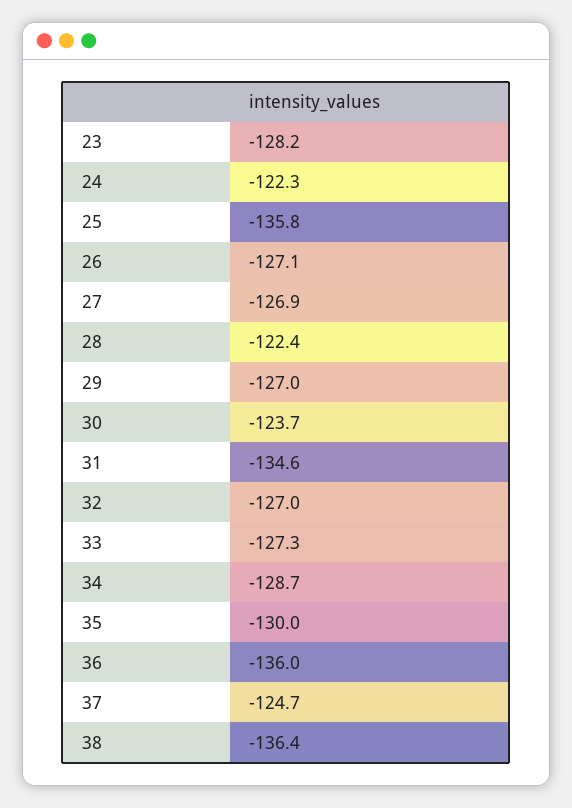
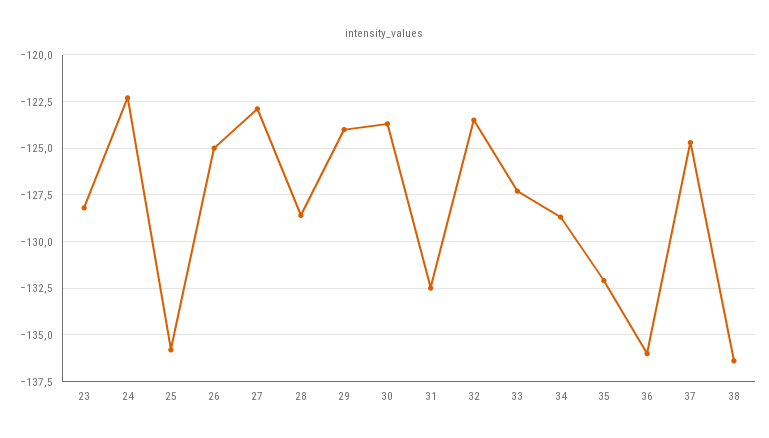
26: -127.1 -> -125
27: -126.9 -> -123
28: -122.4 -> -128.5
29: -127 -> -124
31: -134.6 -> -132.5
32: -127 -> -123.5
35: -130 -> -132

